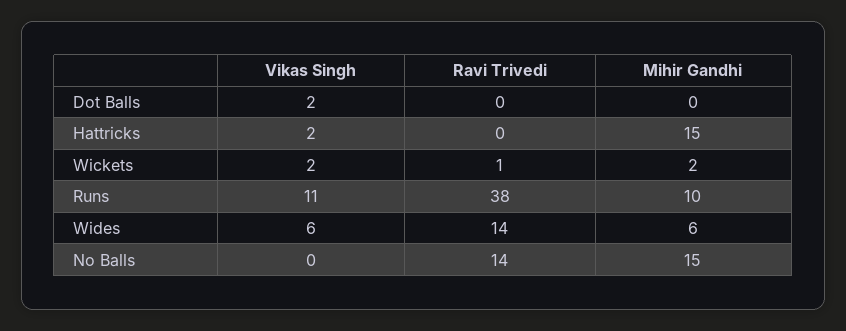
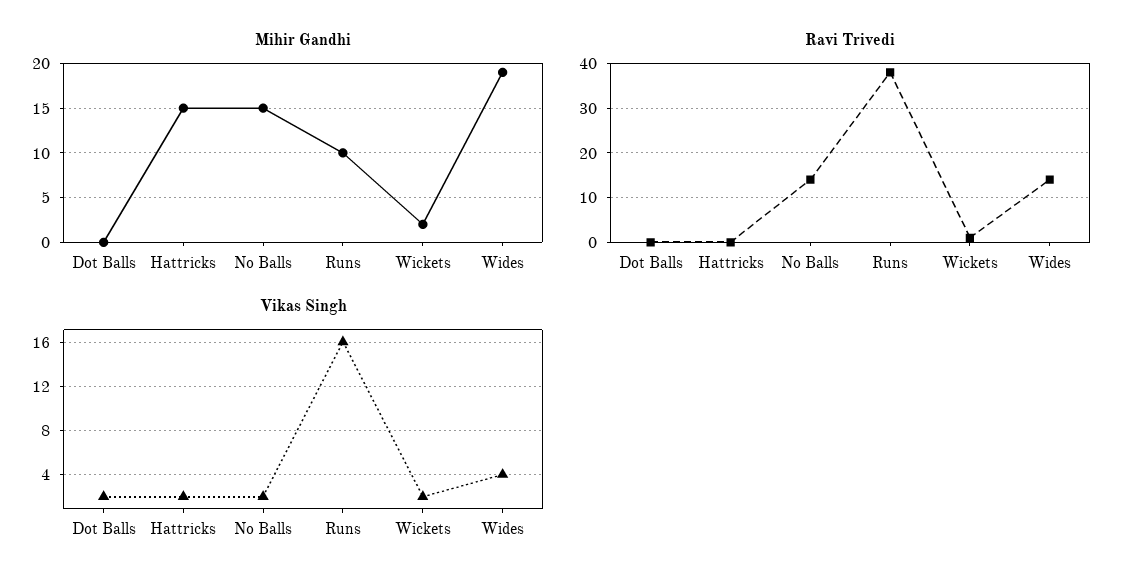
Vikas Singh, Runs: 11 -> 16
Vikas Singh, Wides: 6 -> 4
Mihir Gandhi, Wides: 6 -> 19
Vikas Singh, No Balls: 0 -> 2

